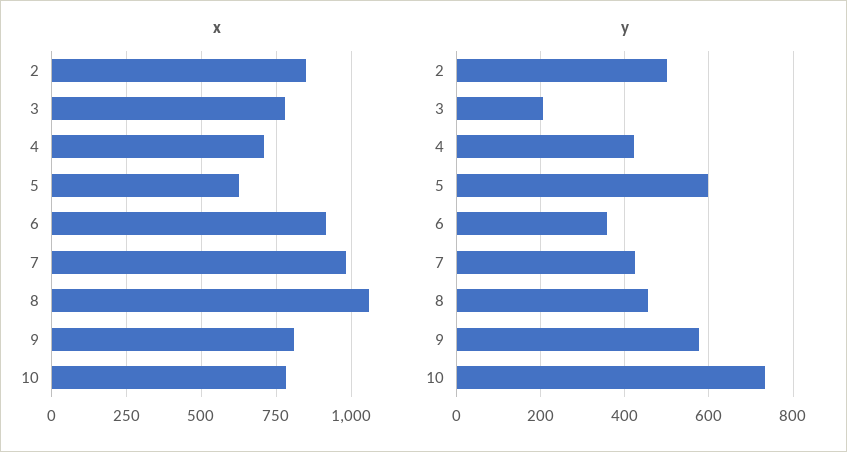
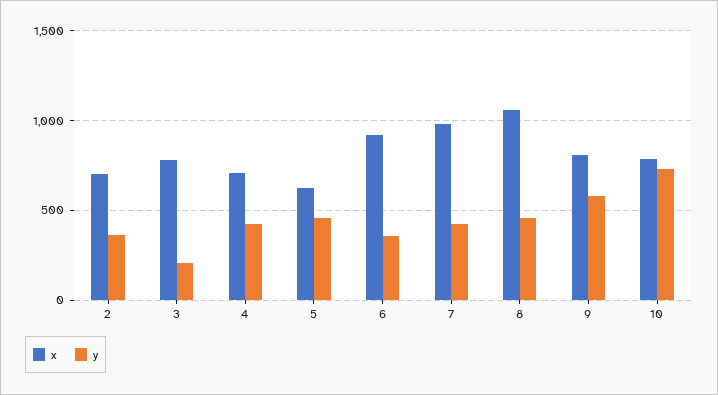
x, 2: 850 -> 700
y, 2: 500 -> 350
y, 5: 600 -> 450

